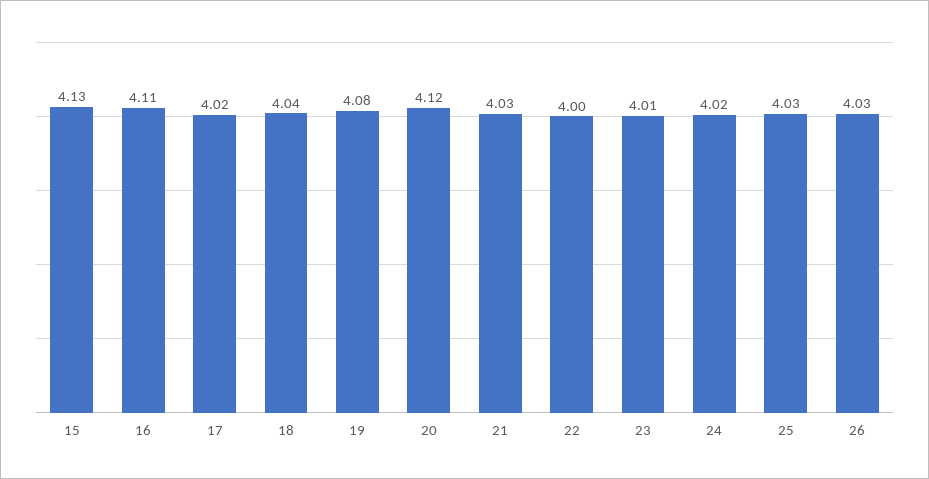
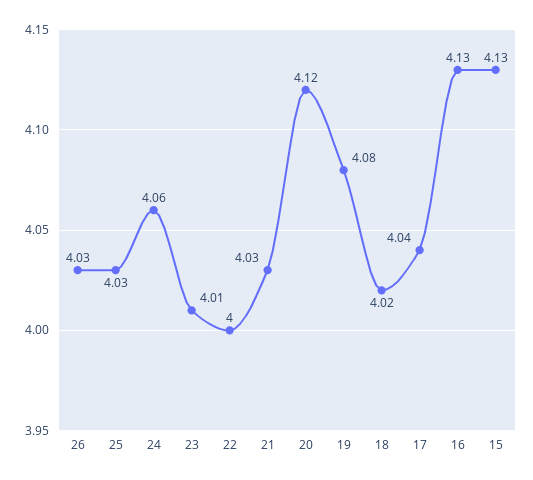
16: 4.11 -> 4.13
17: 4.02 -> 4.04
18: 4.04 -> 4.02
24: 4.02 -> 4.06

